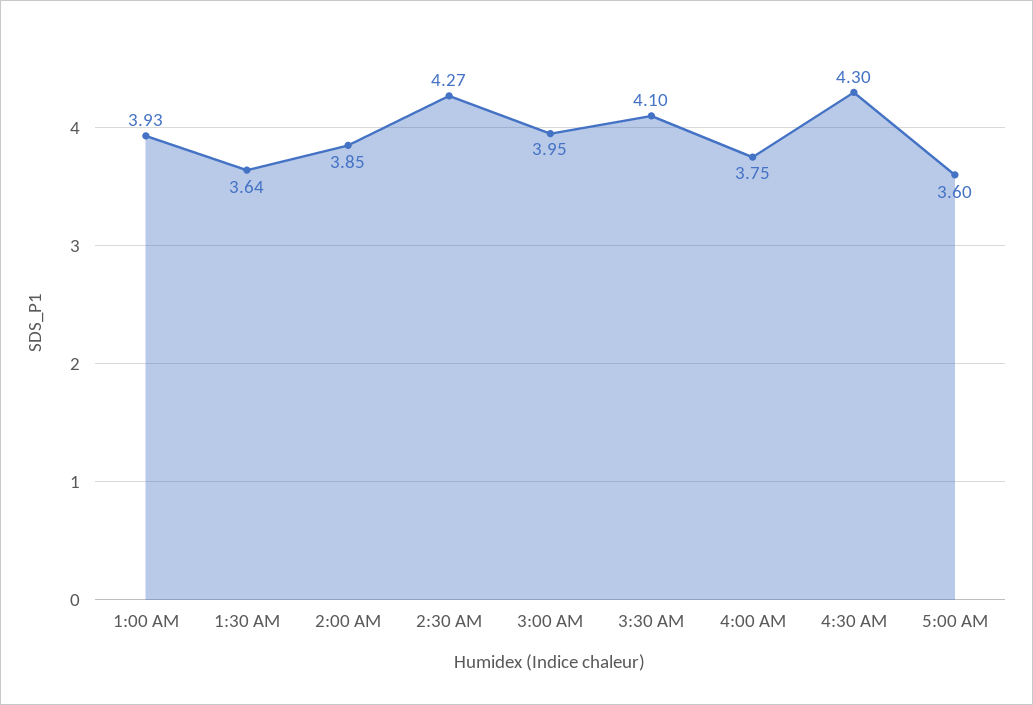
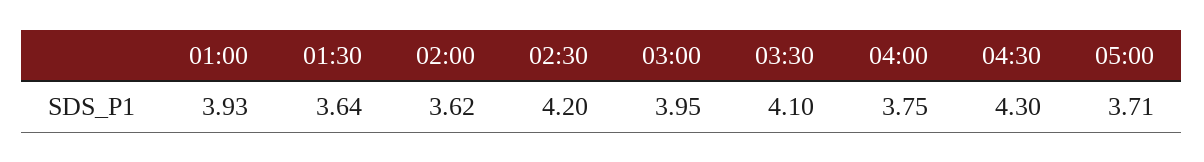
2:00 AM: 3.85 -> 3.62
2:30 AM: 4.27 -> 4.2
5:00 AM: 3.6 -> 3.71

